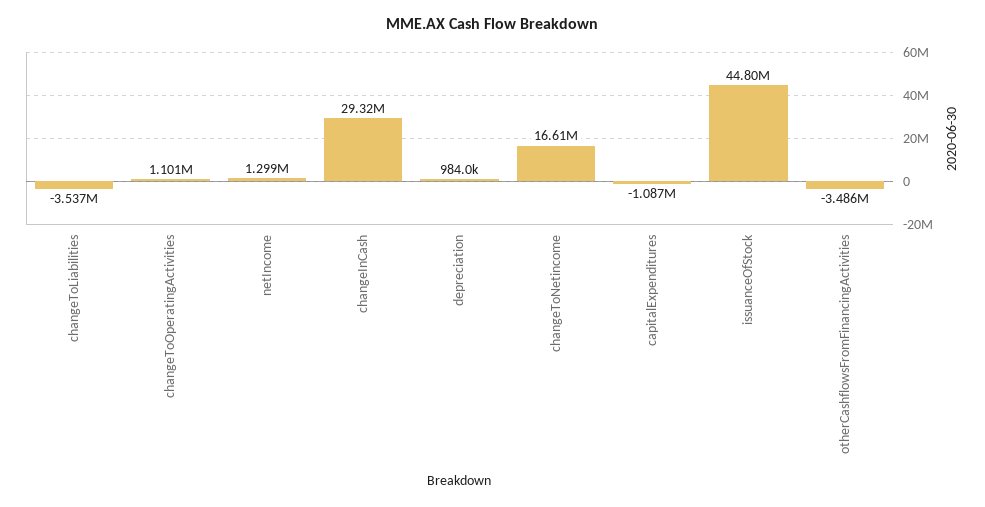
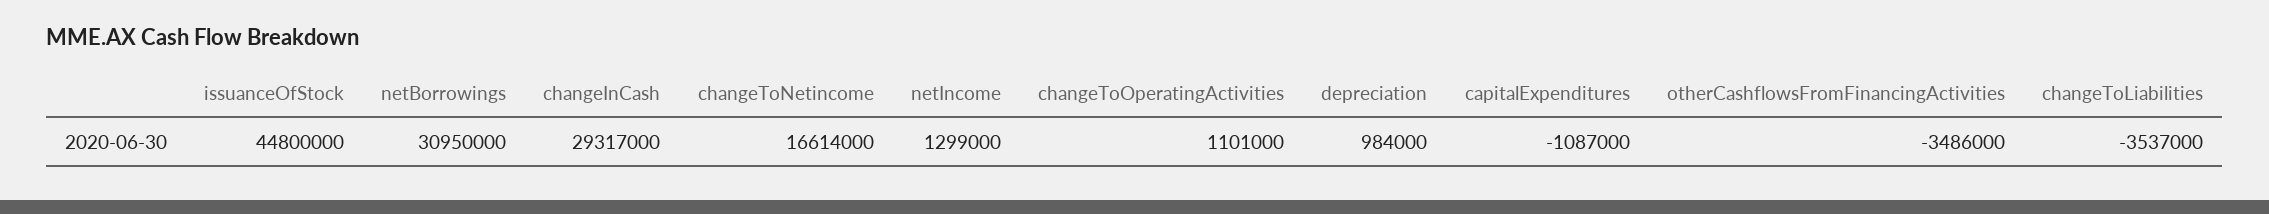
netBorrowings: none -> 30950000

